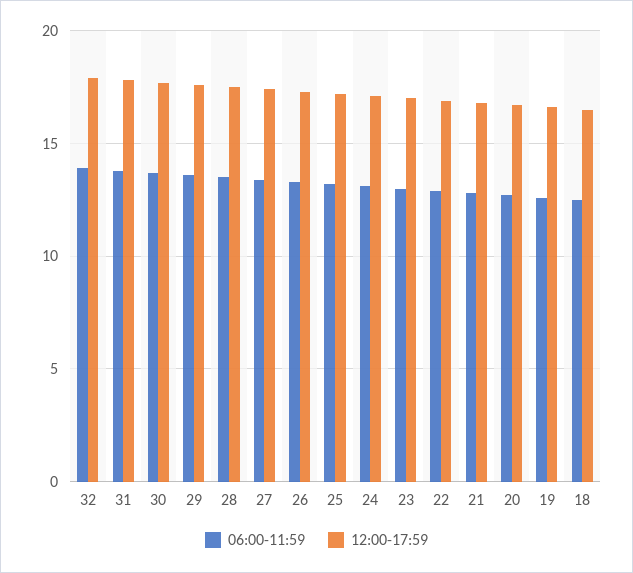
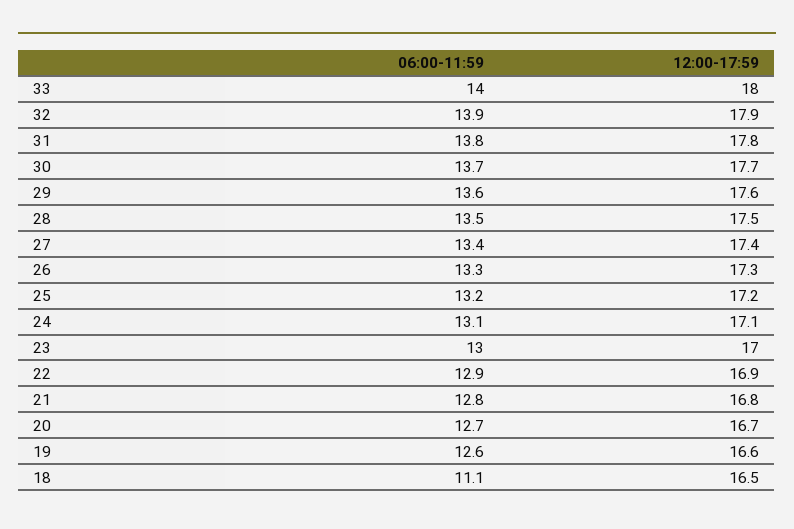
06:00-11:59, 18: 12.5 -> 11.1
06:00-11:59, 33: none -> 14
12:00-17:59, 33: none -> 18

